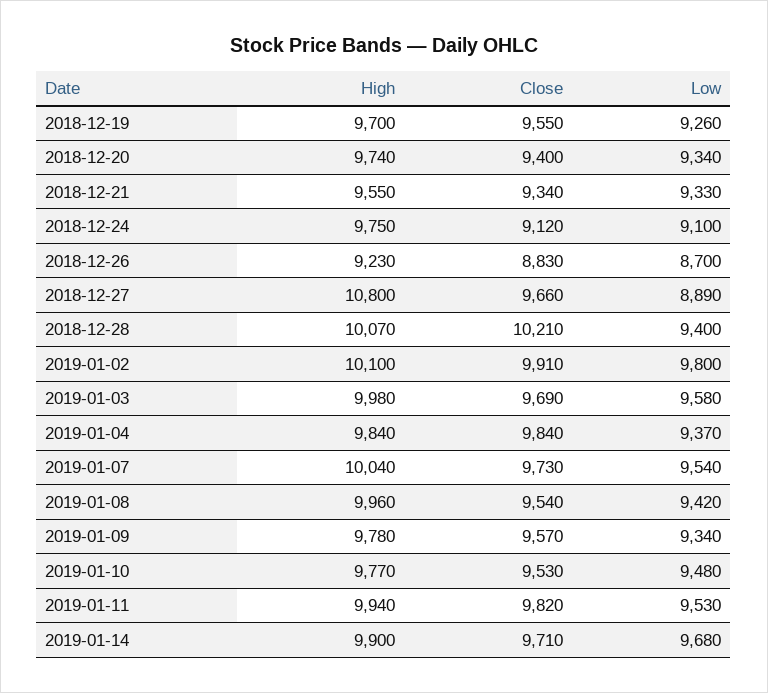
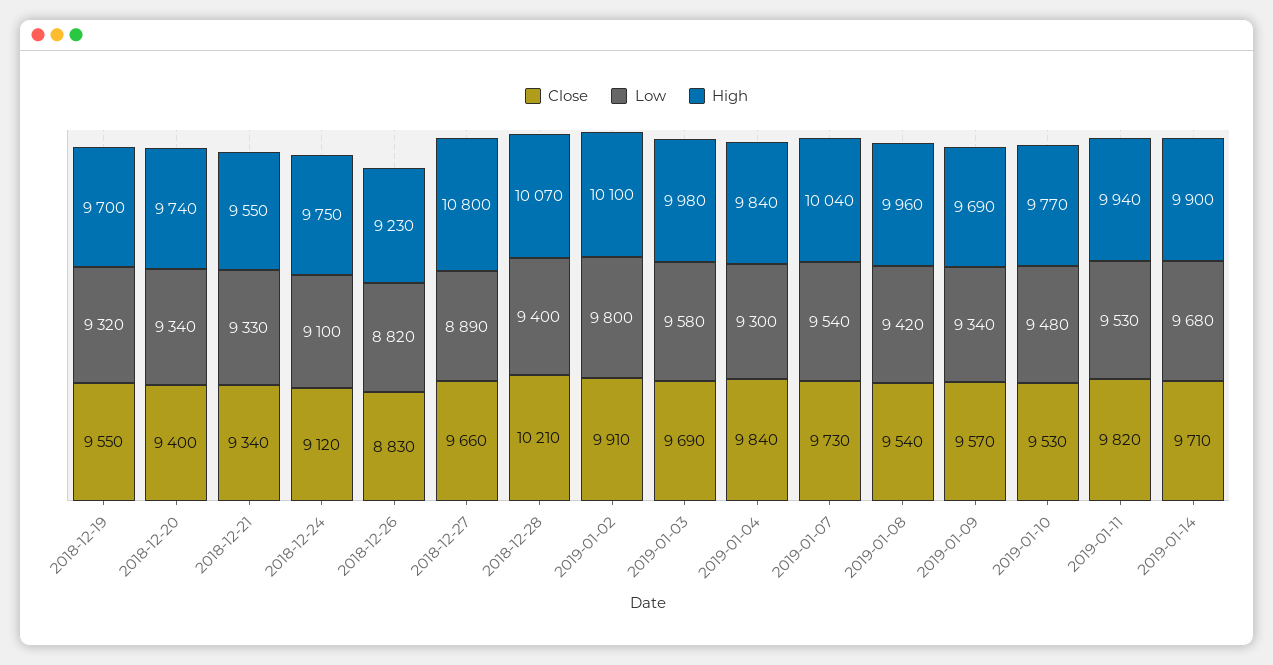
Low, 2018-12-19: 9260 -> 9320
Low, 2018-12-26: 8700 -> 8820
Low, 2019-01-04: 9370 -> 9300
High, 2019-01-09: 9780 -> 9690

